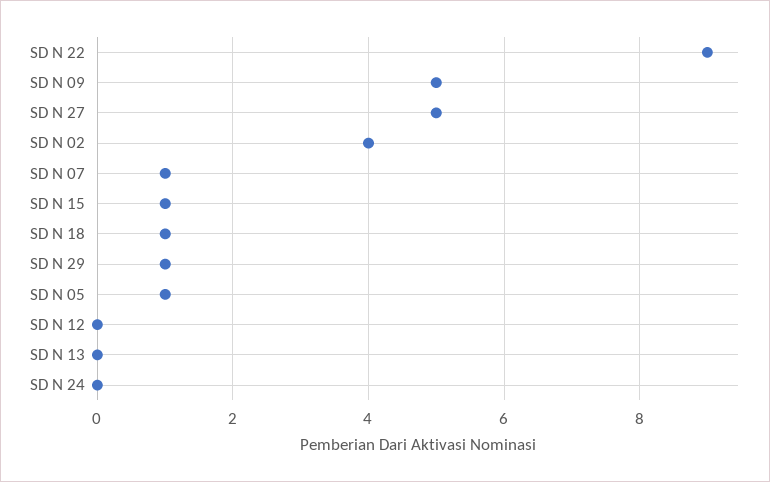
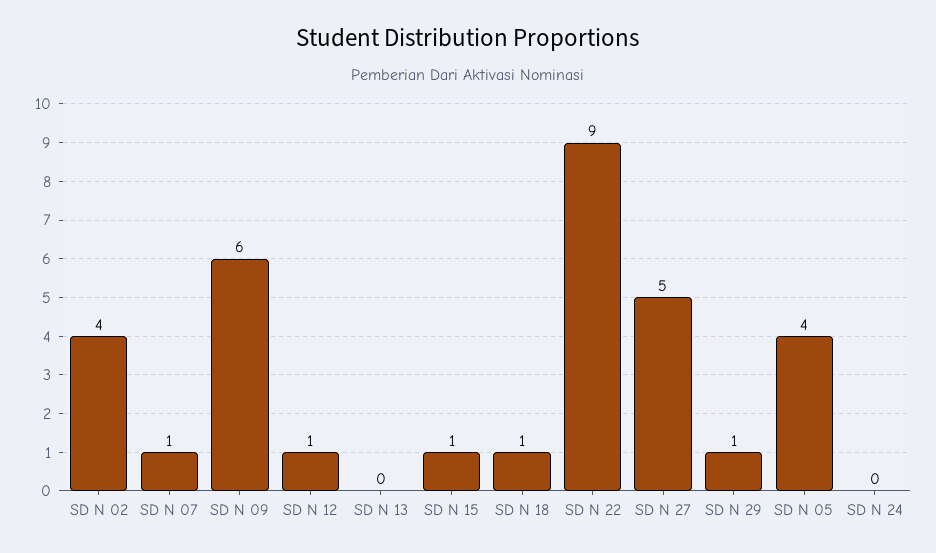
SD N 09: 5 -> 6
SD N 05: 1 -> 4
SD N 12: 0 -> 1

